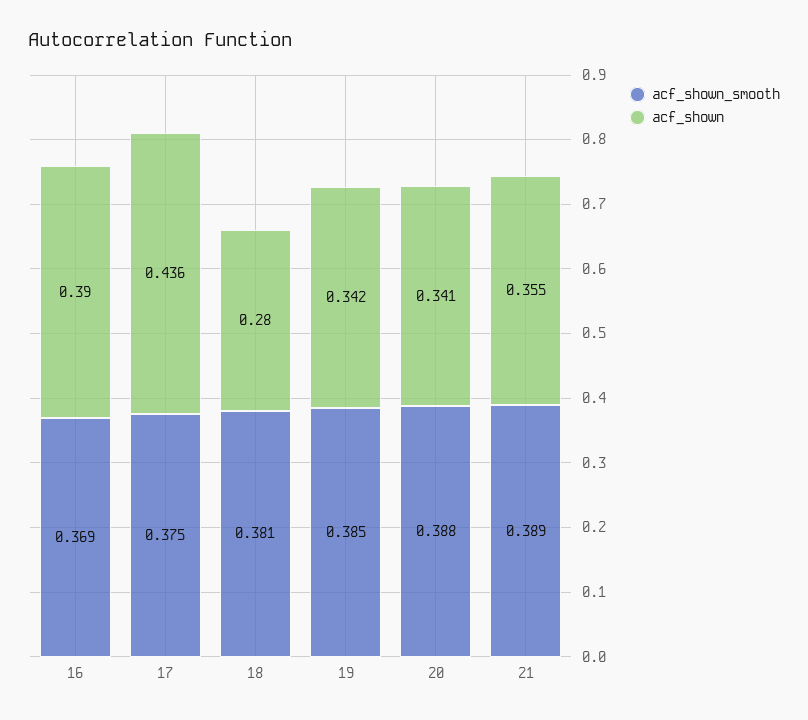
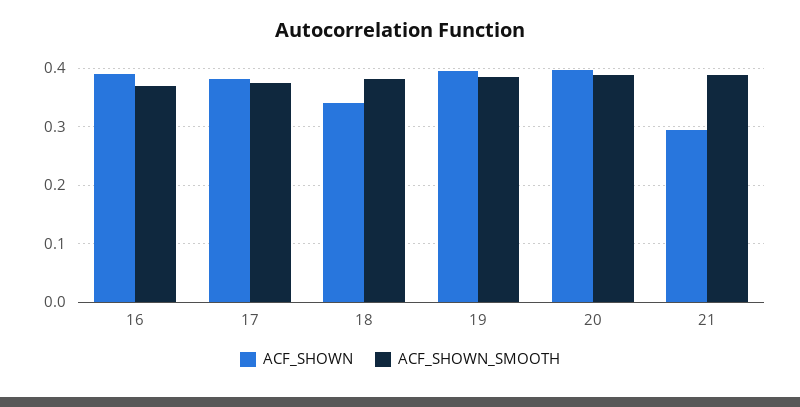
acf_shown, 17: 0.436 -> 0.38
acf_shown, 18: 0.28 -> 0.34
acf_shown, 19: 0.342 -> 0.4
acf_shown, 20: 0.341 -> 0.4
acf_shown, 21: 0.355 -> 0.3

